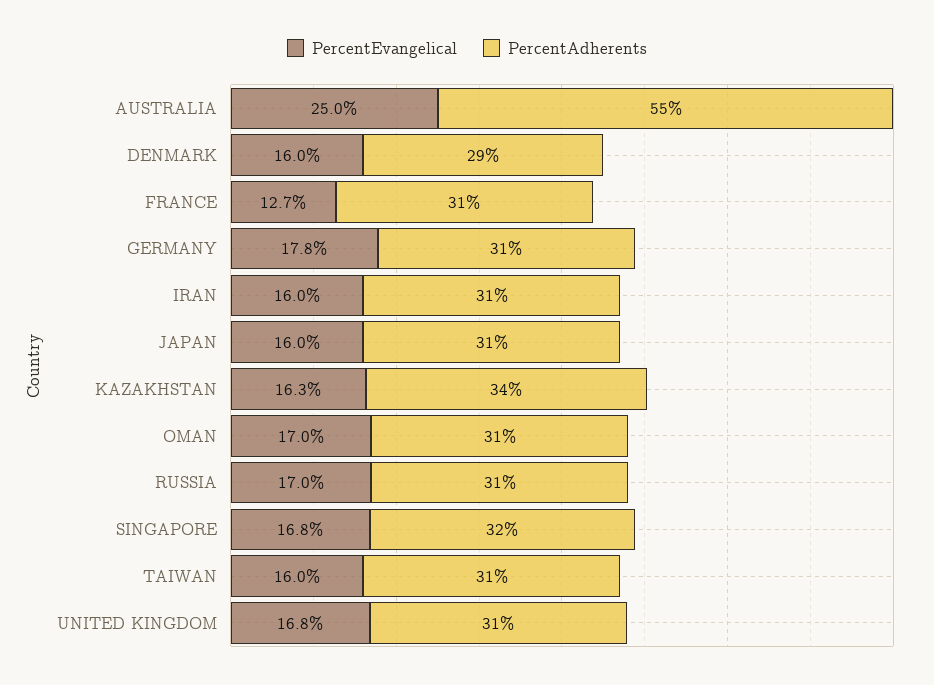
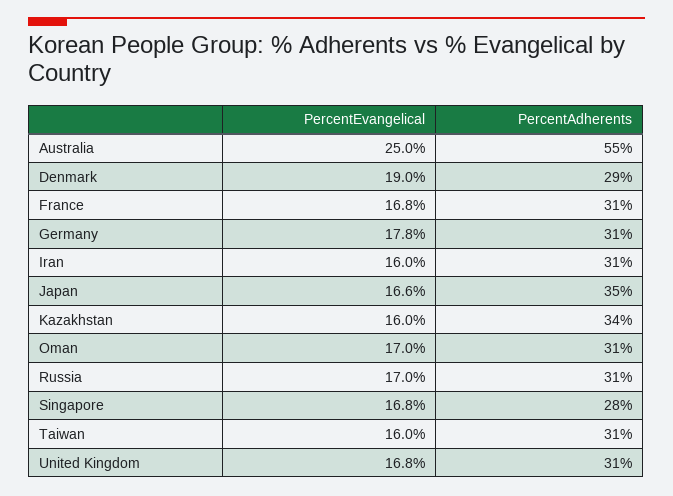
PercentEvangelical, DENMARK: 16 -> 19
PercentEvangelical, FRANCE: 12.7 -> 16.8
PercentEvangelical, JAPAN: 16 -> 16.6
PercentAdherents, JAPAN: 31 -> 35
PercentEvangelical, KAZAKHSTAN: 16.3 -> 16
PercentAdherents, SINGAPORE: 32 -> 28

